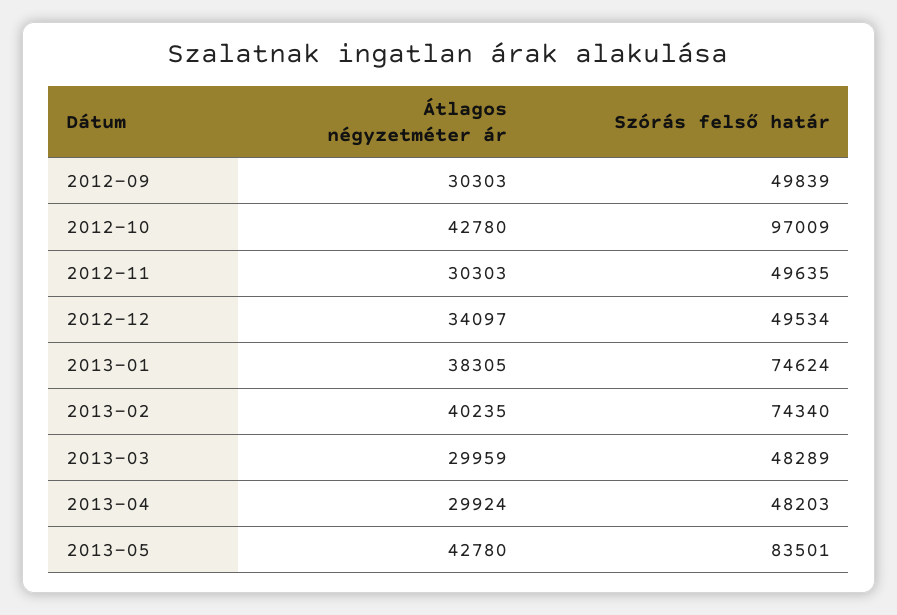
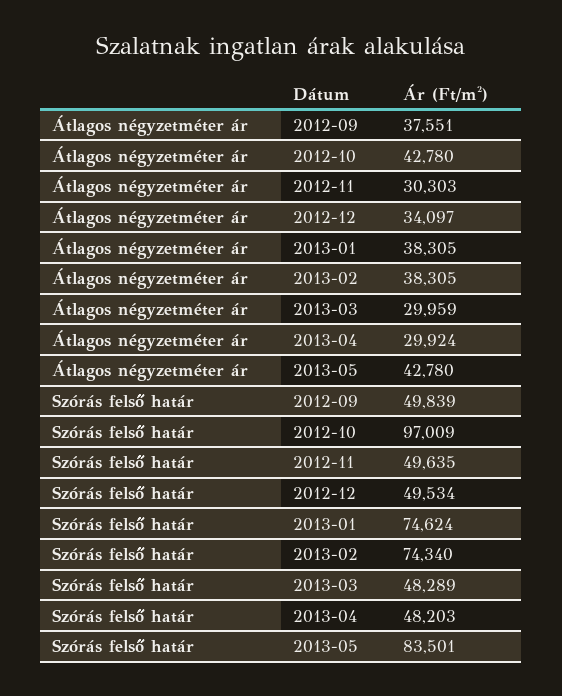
Átlagos négyzetméter ár, 2012-09: 30303 -> 37551
Átlagos négyzetméter ár, 2013-02: 40235 -> 38305

